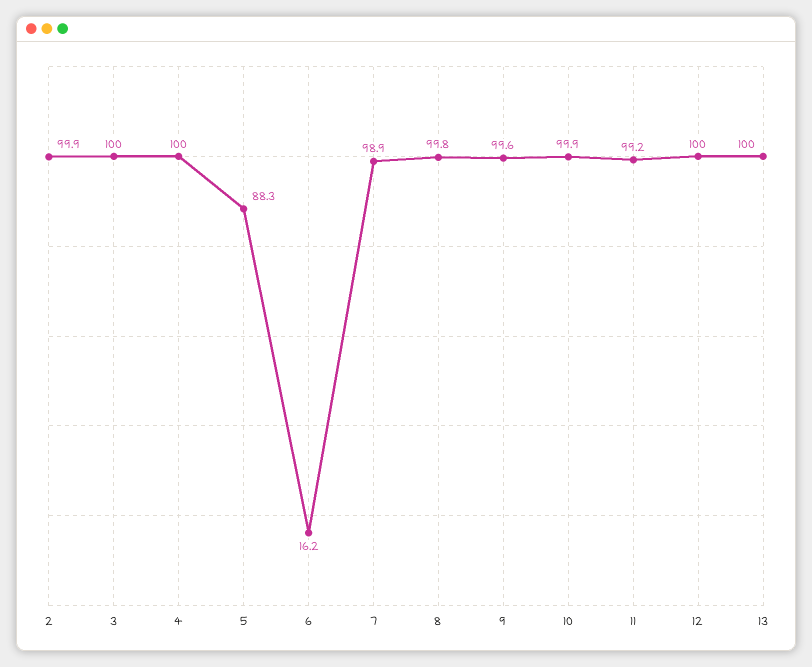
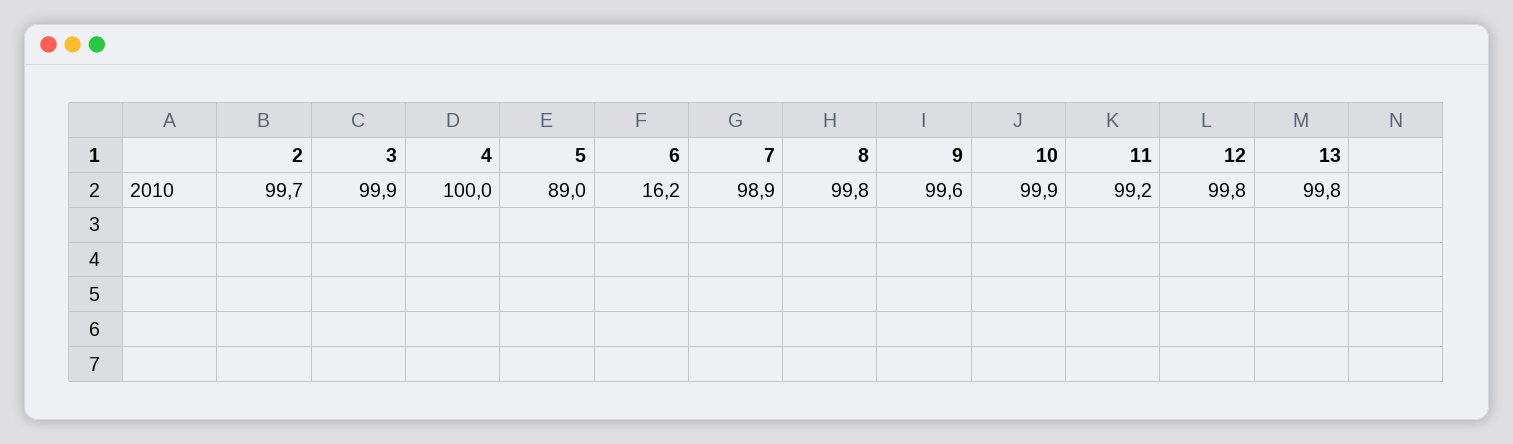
2: 99.9 -> 99.7
3: 100 -> 99.9
5: 88.3 -> 89
12: 100 -> 99.8
13: 100 -> 99.8

